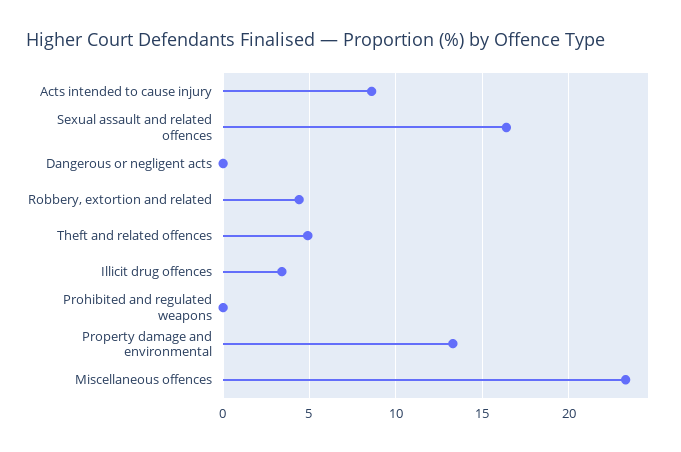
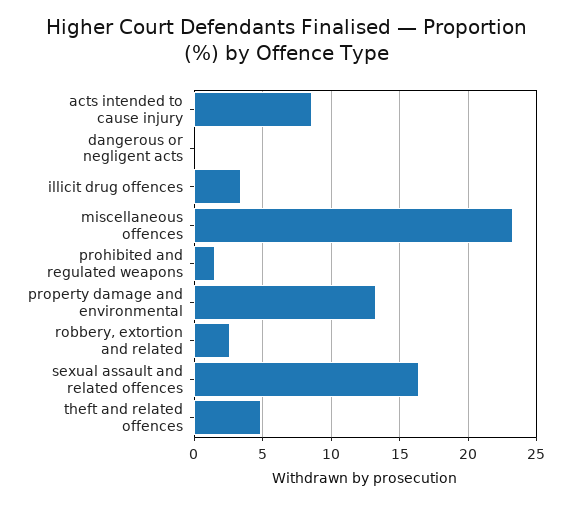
Robbery, extortion and related: 4.5 -> 2.5
Prohibited and regulated weapons: 0 -> 1.5

